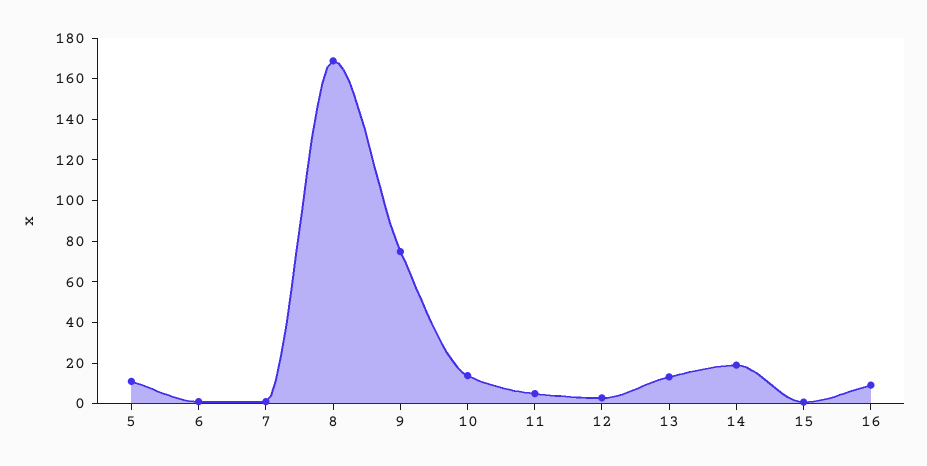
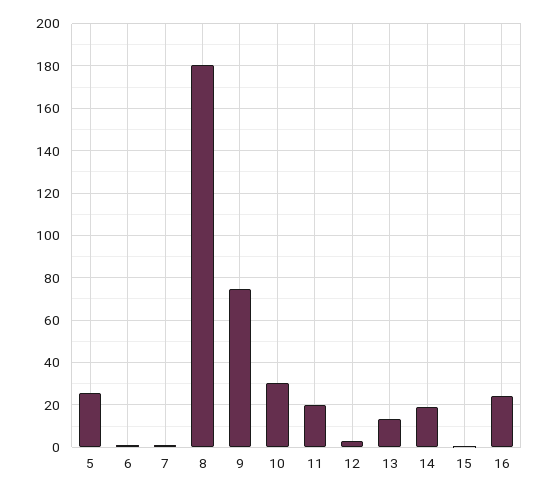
5: 10 -> 25
8: 170 -> 180
10: 15 -> 30
11: 5 -> 20
16: 10 -> 25

